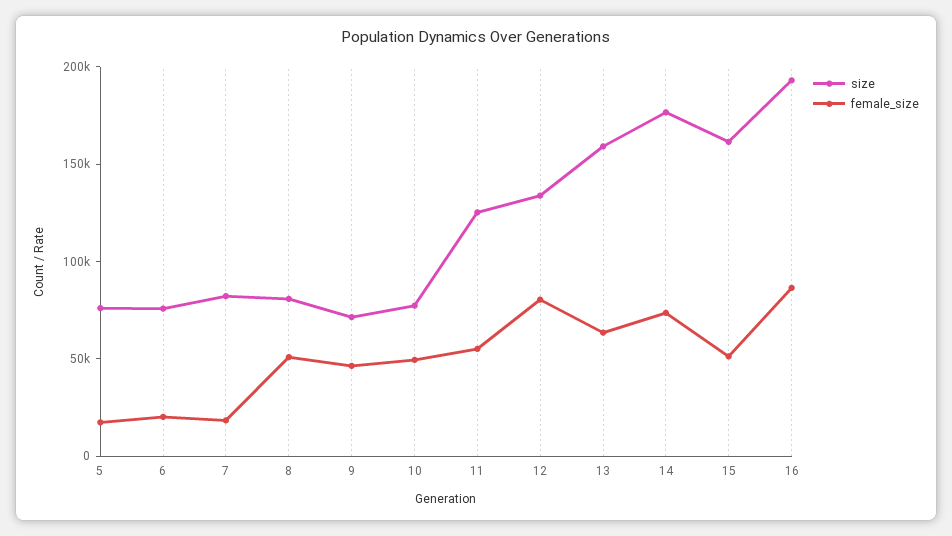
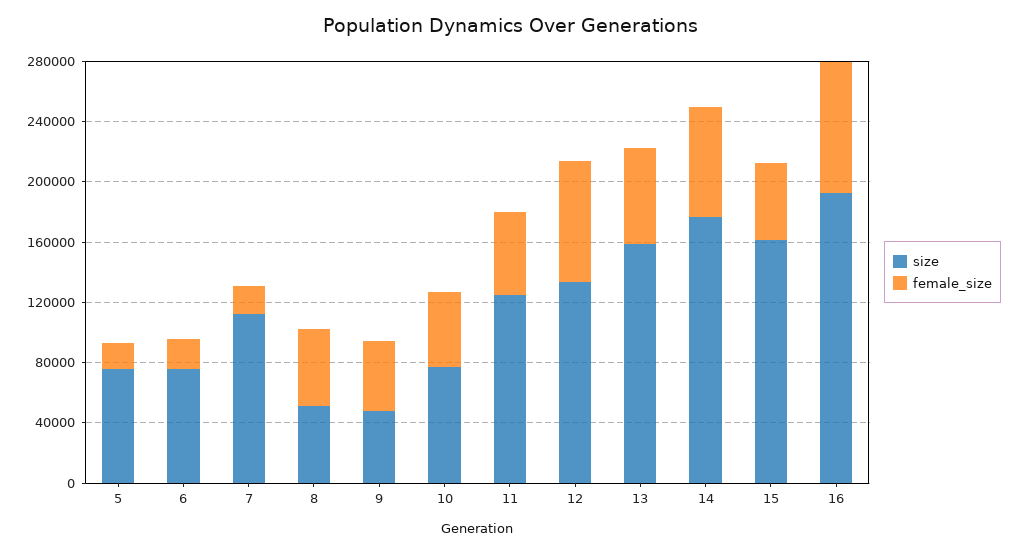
size, 7: 80000 -> 110000
size, 8: 80000 -> 50000
size, 9: 70000 -> 50000

